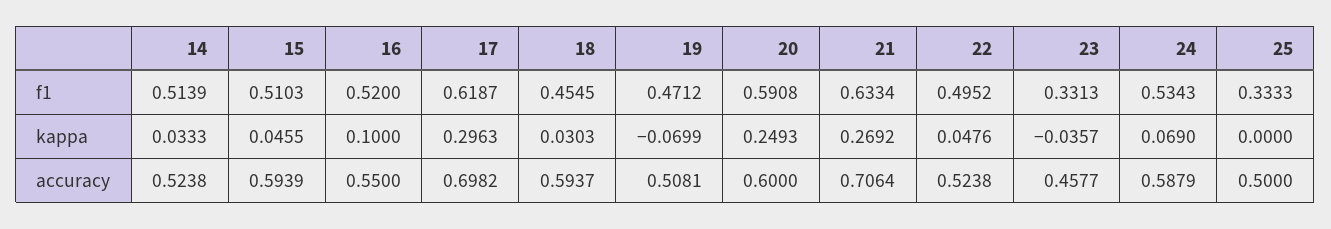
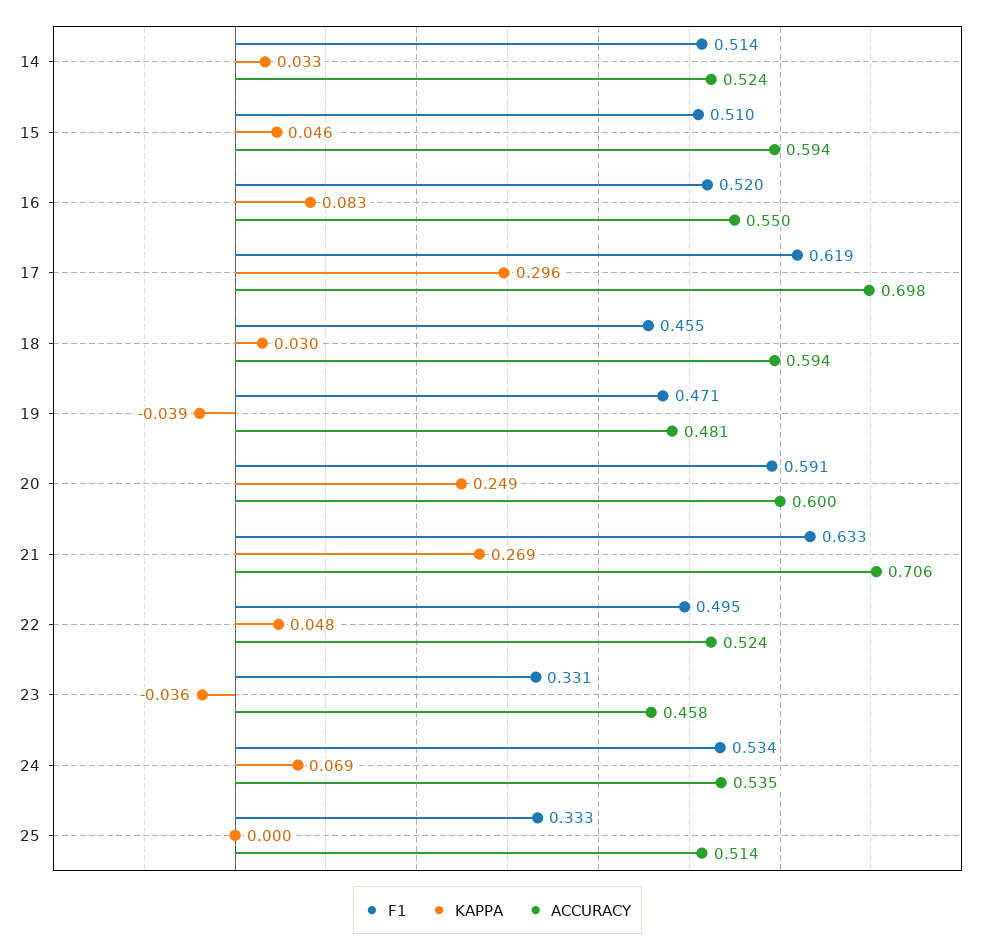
kappa, 16: 0.1 -> 0.083
kappa, 19: -0.0699 -> -0.039
accuracy, 19: 0.5081 -> 0.481
accuracy, 24: 0.5879 -> 0.535
accuracy, 25: 0.5 -> 0.514

